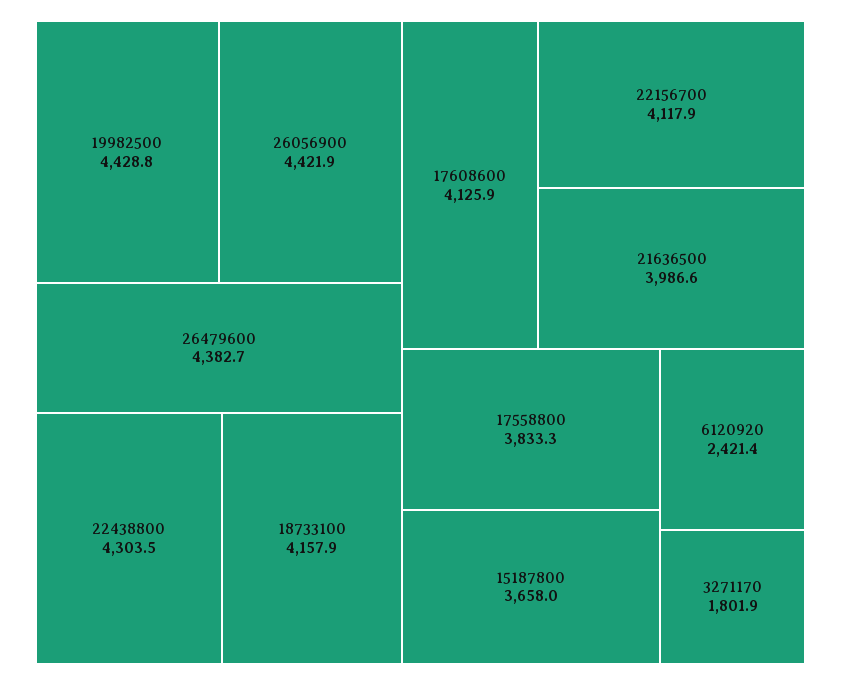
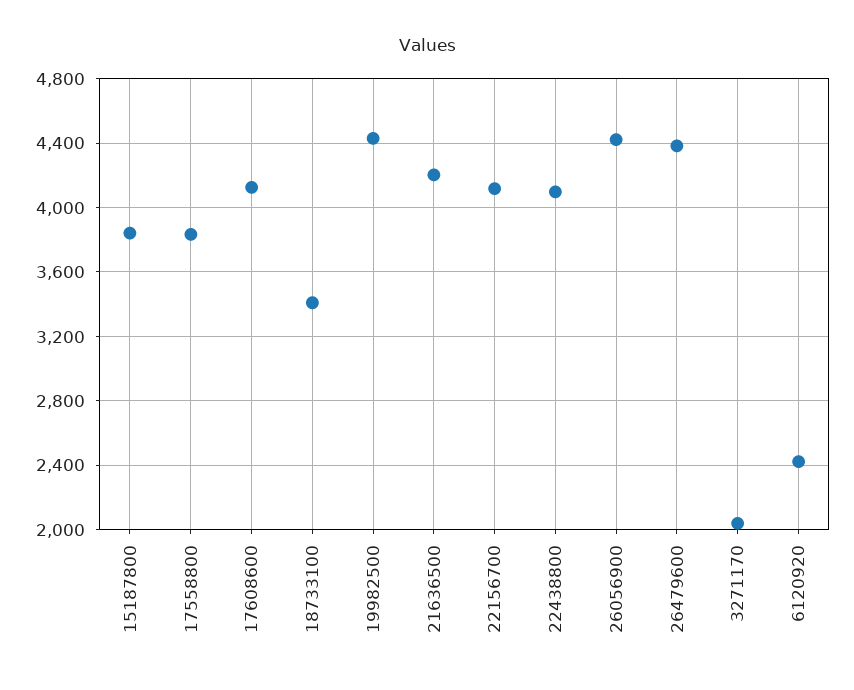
22438800: 4303.5 -> 4100
18733100: 4157.9 -> 3400
21636500: 3986.6 -> 4200
15187800: 3658 -> 3850
3271170: 1801.9 -> 2050

